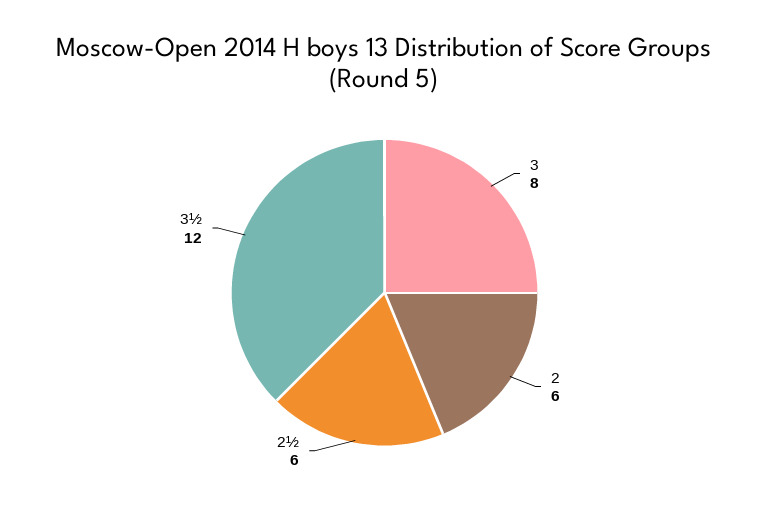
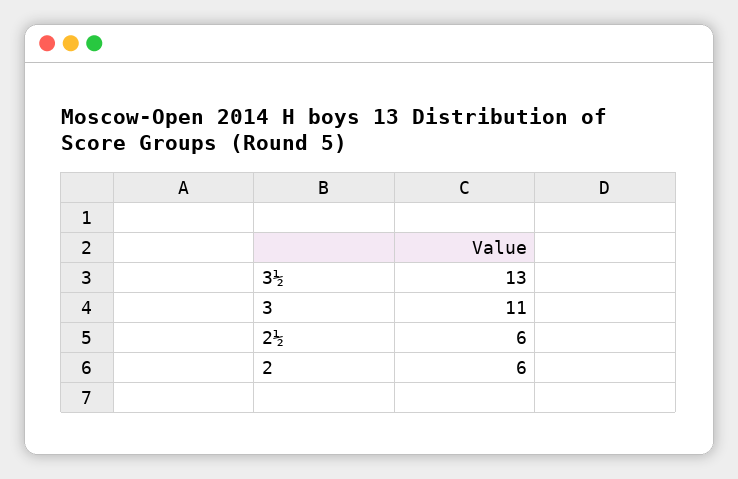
3: 8 -> 11
3½: 12 -> 13

